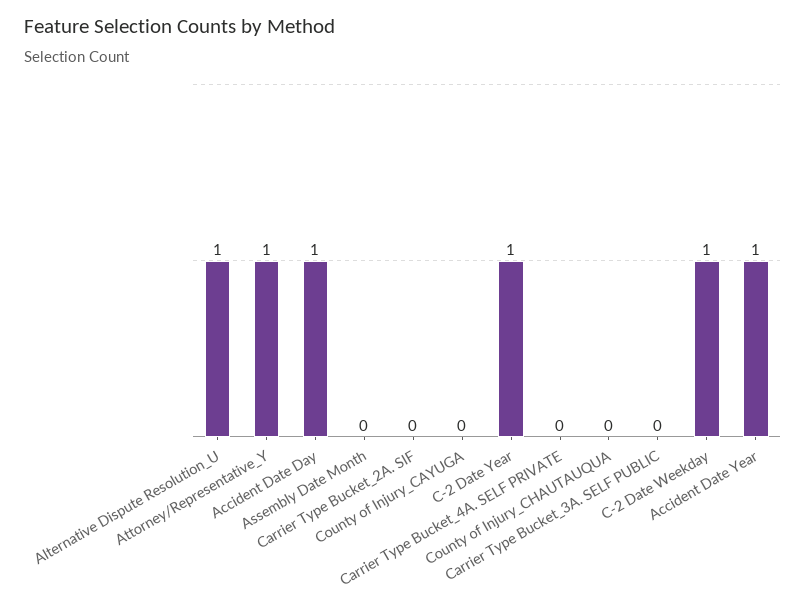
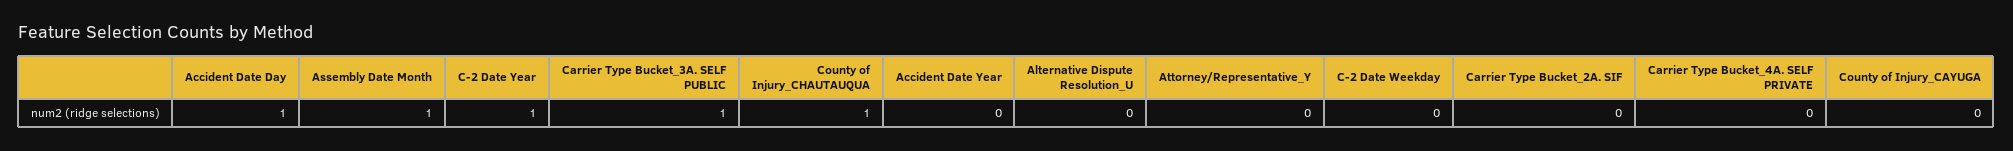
Alternative Dispute Resolution_U: 1 -> 0
Attorney/Representative_Y: 1 -> 0
Assembly Date Month: 0 -> 1
County of Injury_CHAUTAUQUA: 0 -> 1
Carrier Type Bucket_3A. SELF PUBLIC: 0 -> 1
C-2 Date Weekday: 1 -> 0
Accident Date Year: 1 -> 0

